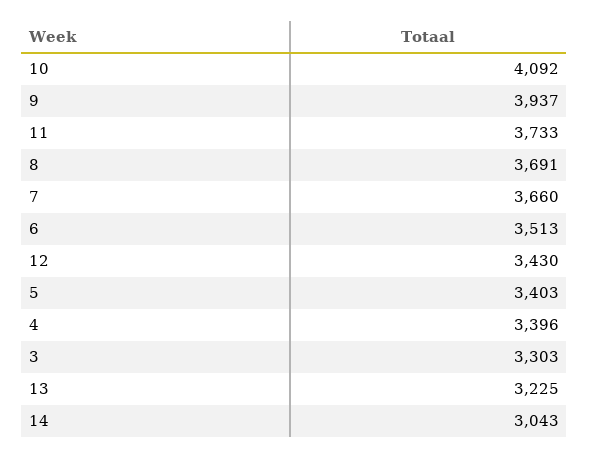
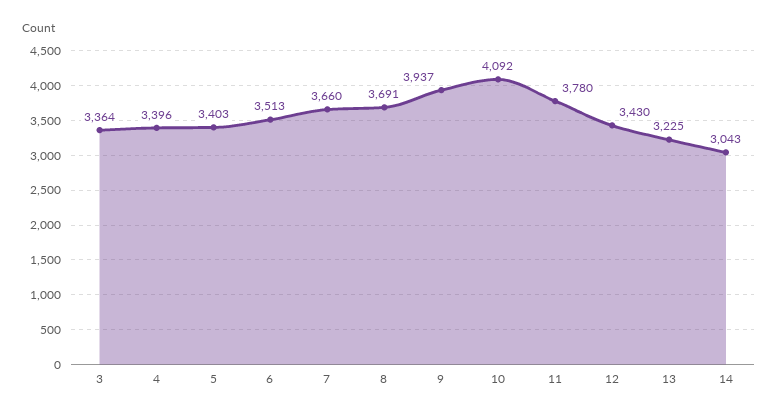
11: 3733 -> 3780
3: 3303 -> 3364

